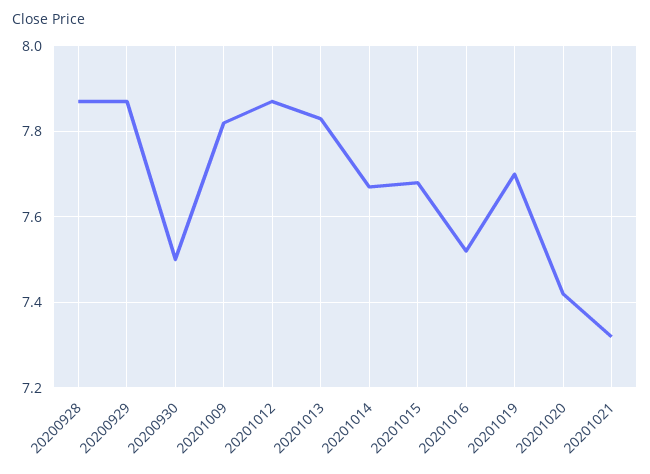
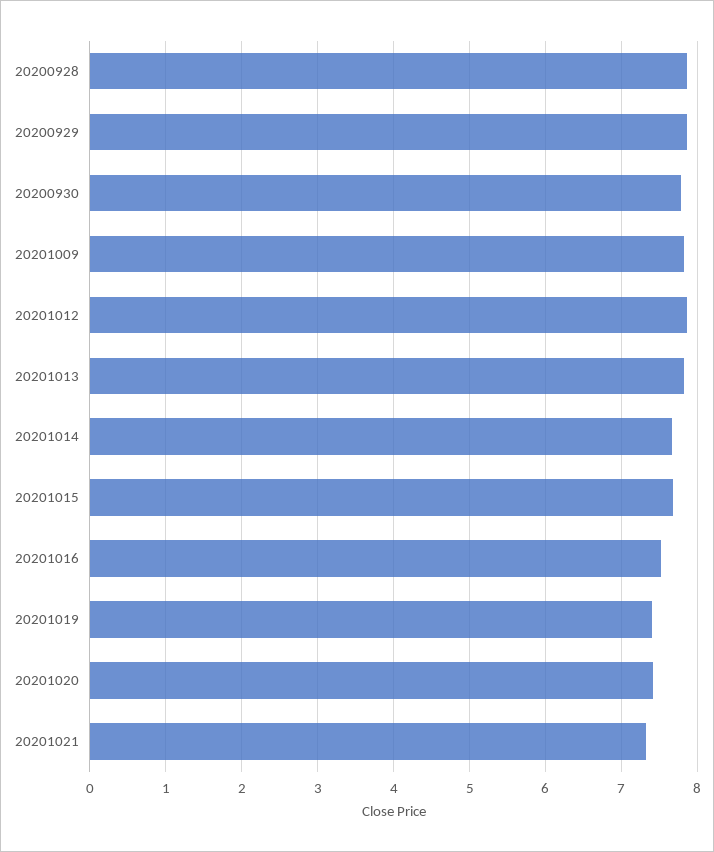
20200930: 7.5 -> 7.8
20201019: 7.7 -> 7.4

